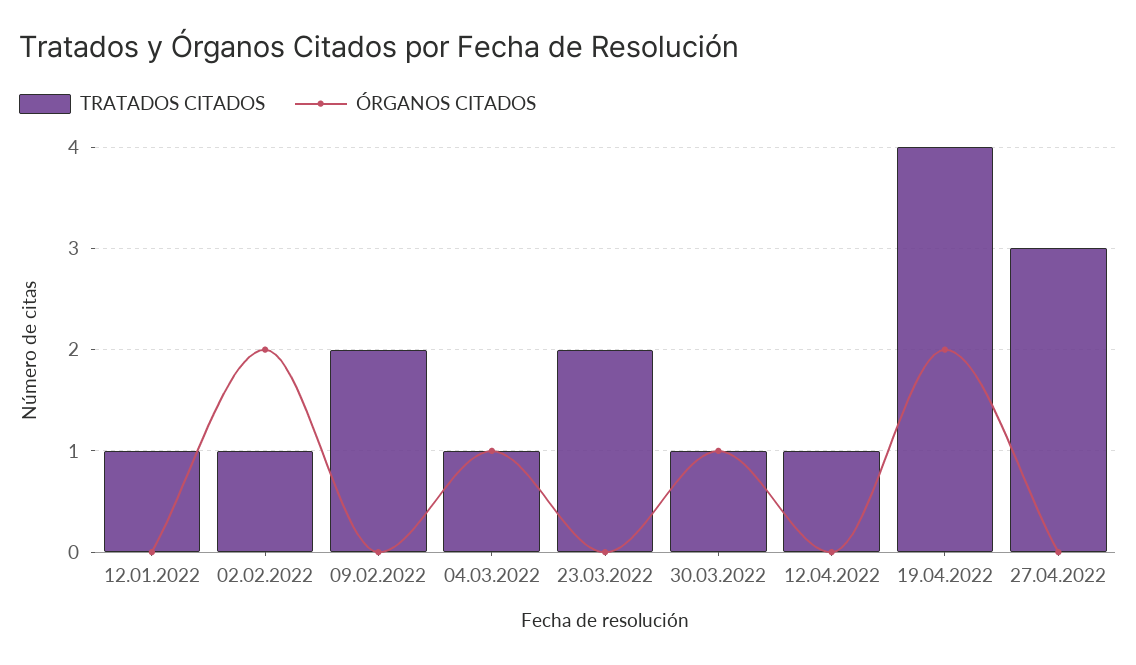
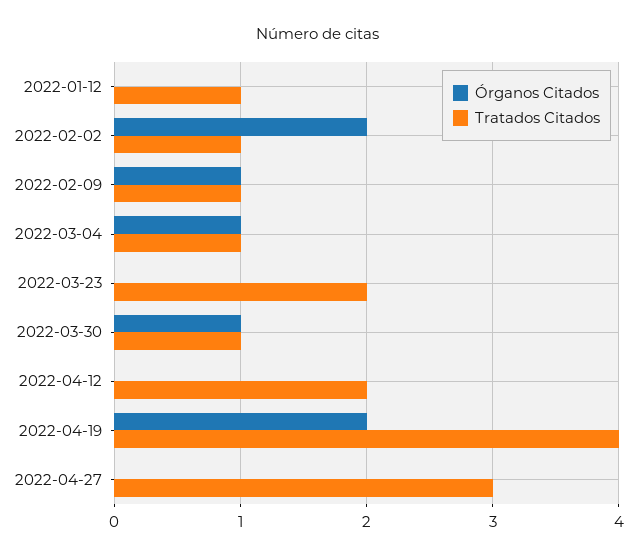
TRATADOS CITADOS, 09.02.2022: 2 -> 1
ÓRGANOS CITADOS, 09.02.2022: 0 -> 1
TRATADOS CITADOS, 12.04.2022: 1 -> 2

